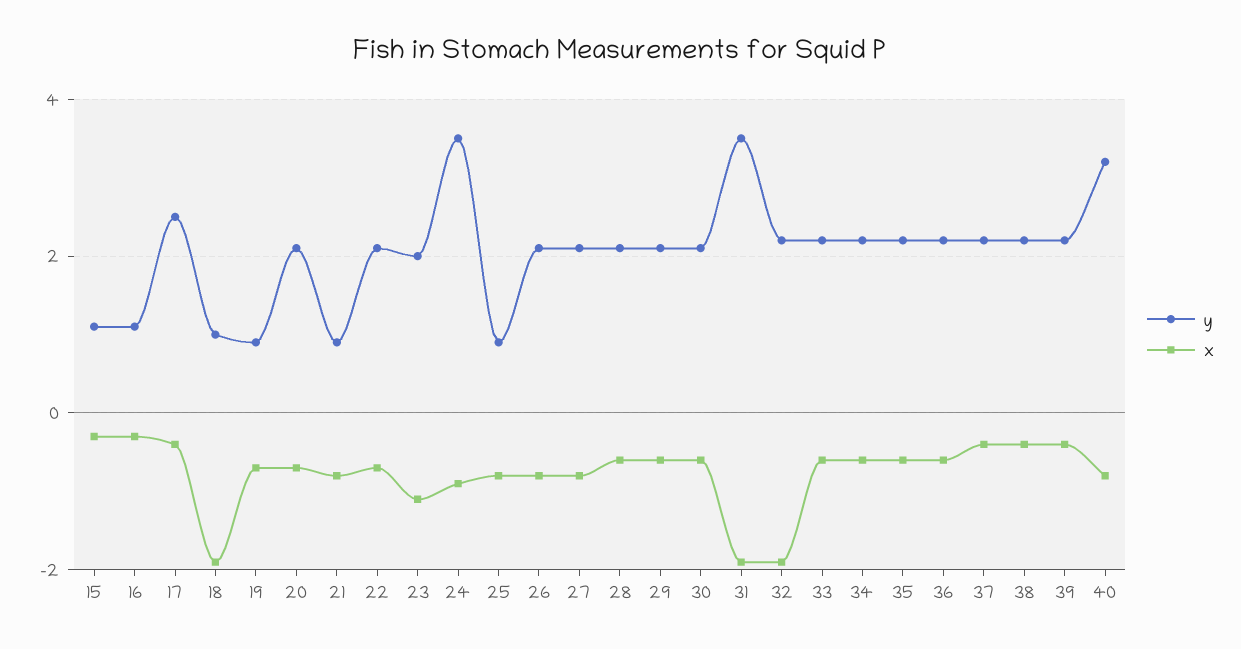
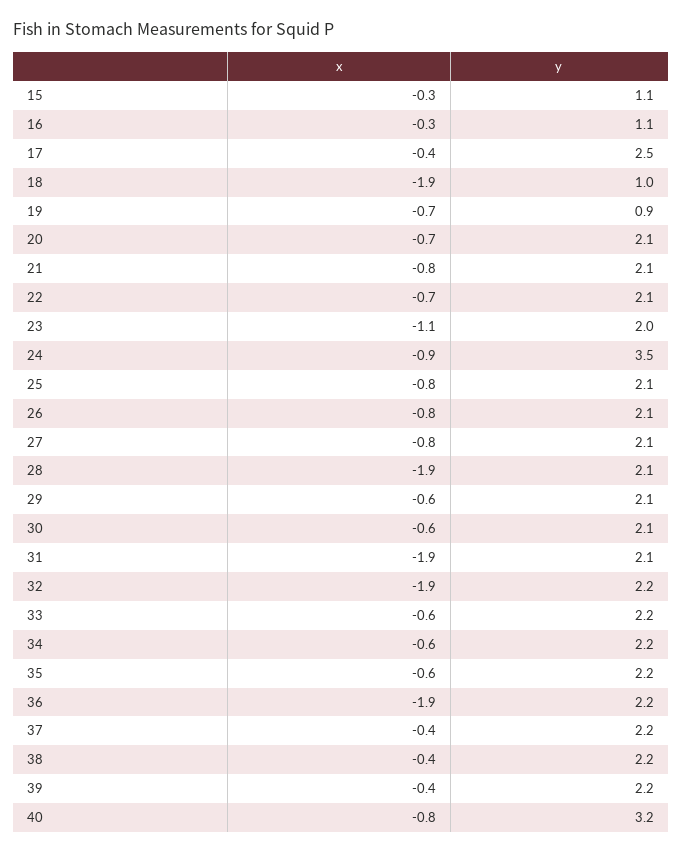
y, 21: 1 -> 2.1
y, 25: 1 -> 2.1
x, 28: -0.5 -> -1.9
y, 31: 3.5 -> 2.1
x, 36: -0.5 -> -1.9

